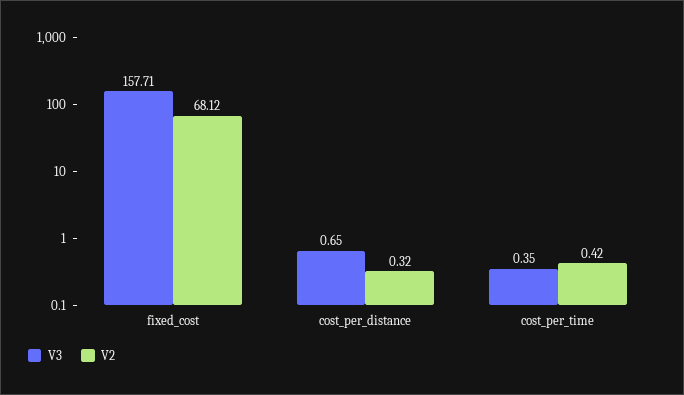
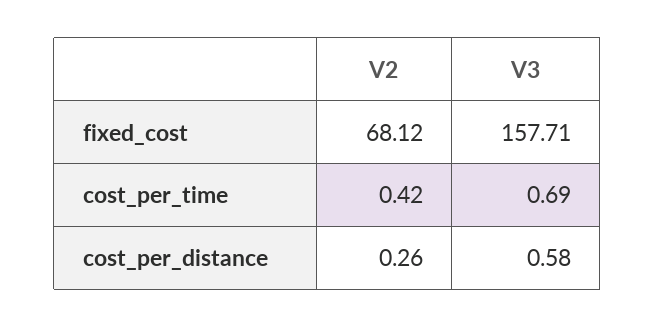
V3, cost_per_distance: 0.65 -> 0.58
V2, cost_per_distance: 0.32 -> 0.26
V3, cost_per_time: 0.35 -> 0.69

